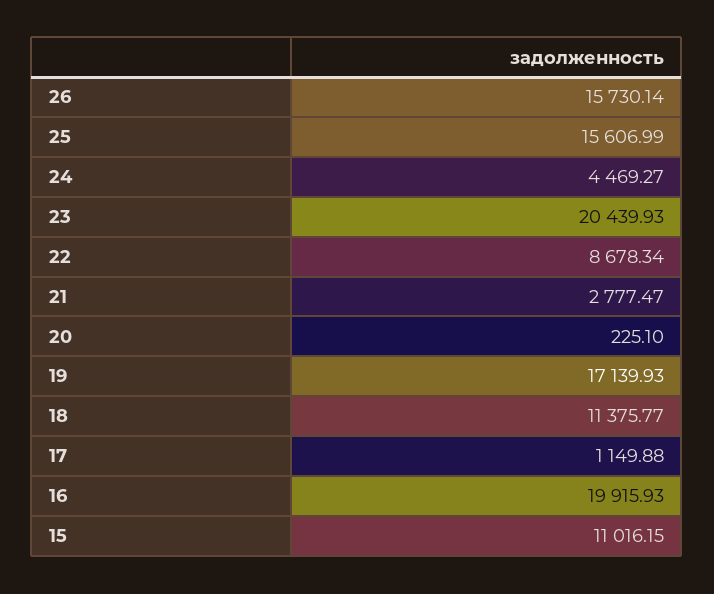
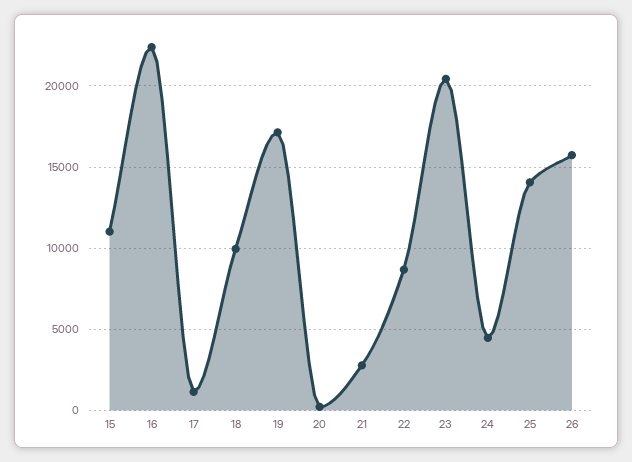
25: 15606.99 -> 14000
18: 11375.77 -> 10000
16: 19915.93 -> 22500

